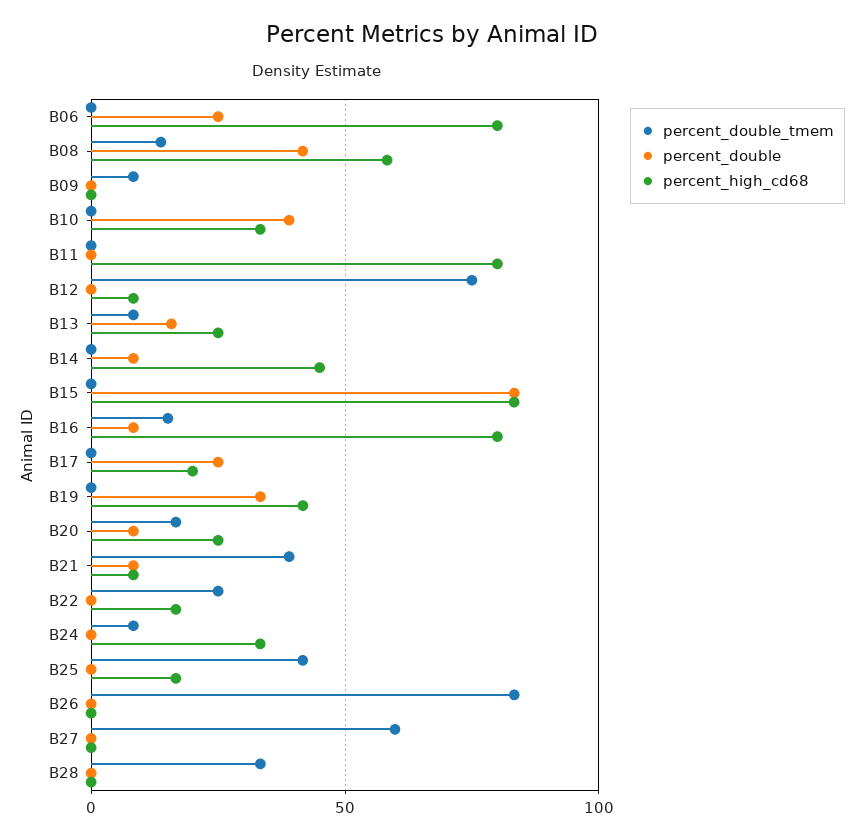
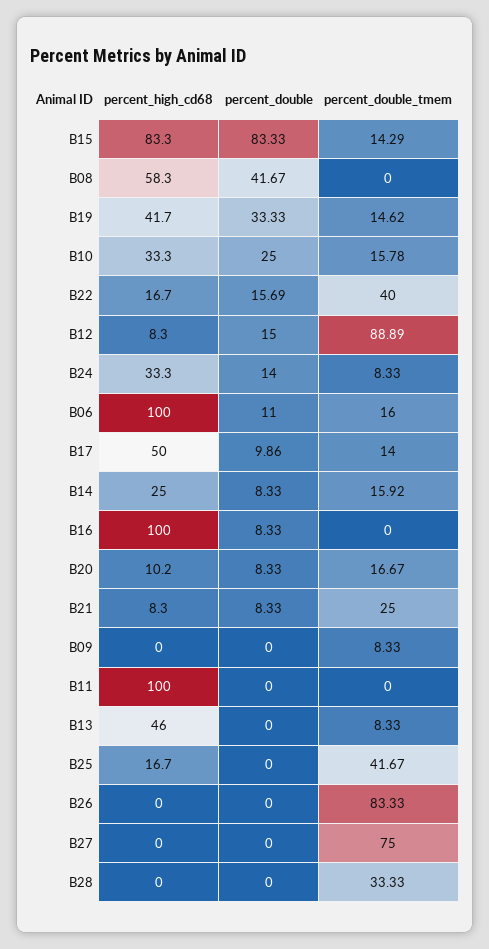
percent_double_tmem, B06: 0 -> 16
percent_double, B06: 25 -> 11
percent_high_cd68, B06: 80 -> 100
percent_double_tmem, B08: 15 -> 0
percent_double_tmem, B10: 0 -> 15.78
percent_double, B10: 40 -> 25
percent_high_cd68, B11: 80 -> 100
percent_double_tmem, B12: 75 -> 88.89
percent_double, B12: 0 -> 15
percent_double, B13: 15 -> 0
percent_high_cd68, B13: 25 -> 46
percent_double_tmem, B14: 0 -> 15.92
percent_high_cd68, B14: 45 -> 25
percent_double_tmem, B15: 0 -> 14.29
percent_double_tmem, B16: 15 -> 0
percent_high_cd68, B16: 80 -> 100
percent_double_tmem, B17: 0 -> 14
percent_double, B17: 25 -> 9.86
percent_high_cd68, B17: 20 -> 50
percent_double_tmem, B19: 0 -> 14.62
percent_high_cd68, B20: 25 -> 10.2
percent_double_tmem, B21: 40 -> 25
percent_double_tmem, B22: 25 -> 40
percent_double, B22: 0 -> 15.69
percent_double, B24: 0 -> 14
percent_double_tmem, B27: 60 -> 75

